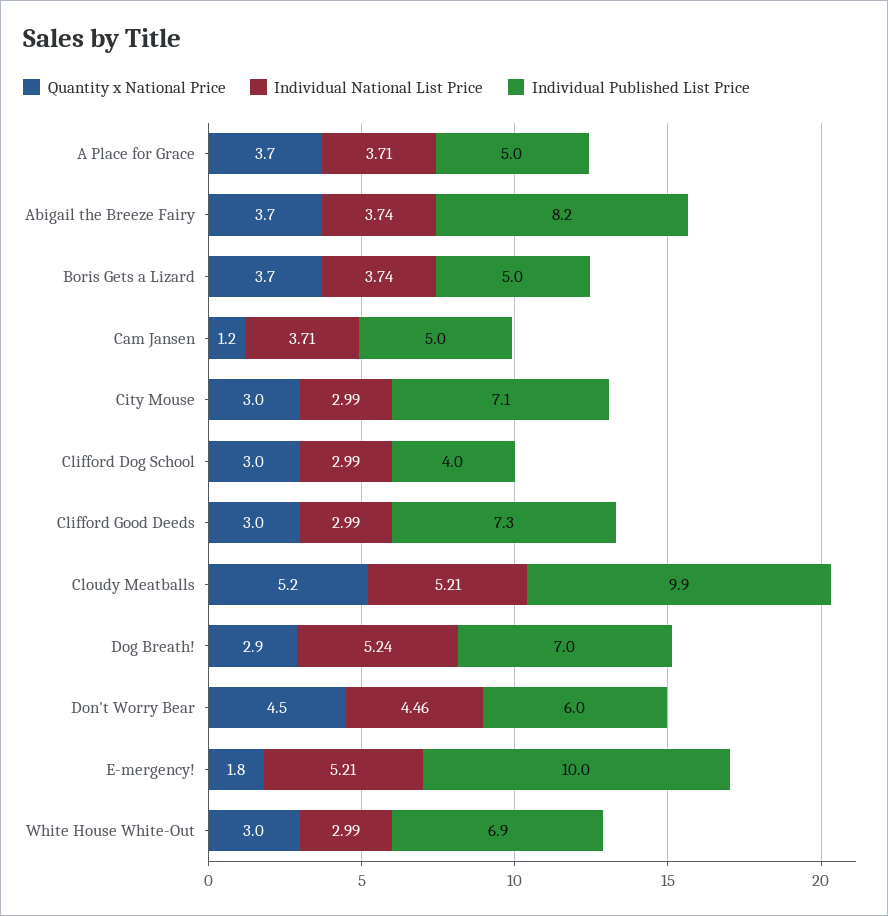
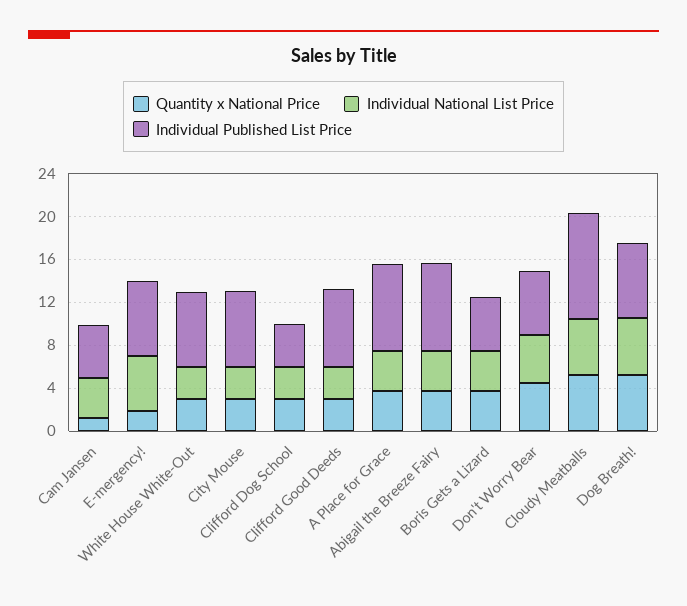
Individual Published List Price, A Place for Grace: 5 -> 8
Quantity x National Price, Dog Breath!: 2.9 -> 5
Individual Published List Price, E-mergency!: 10 -> 7

